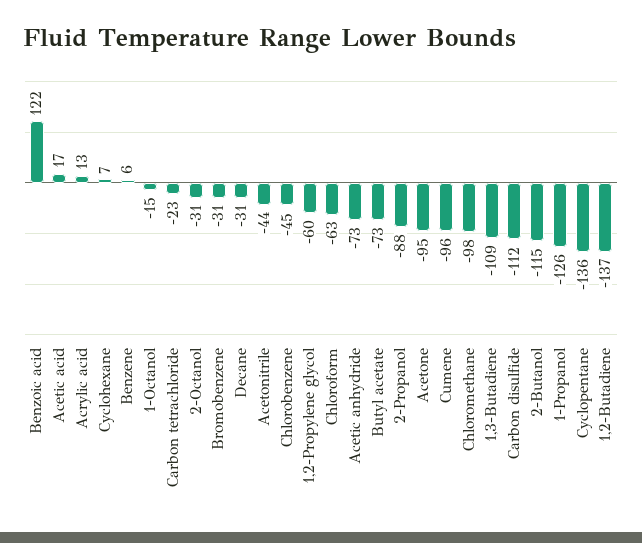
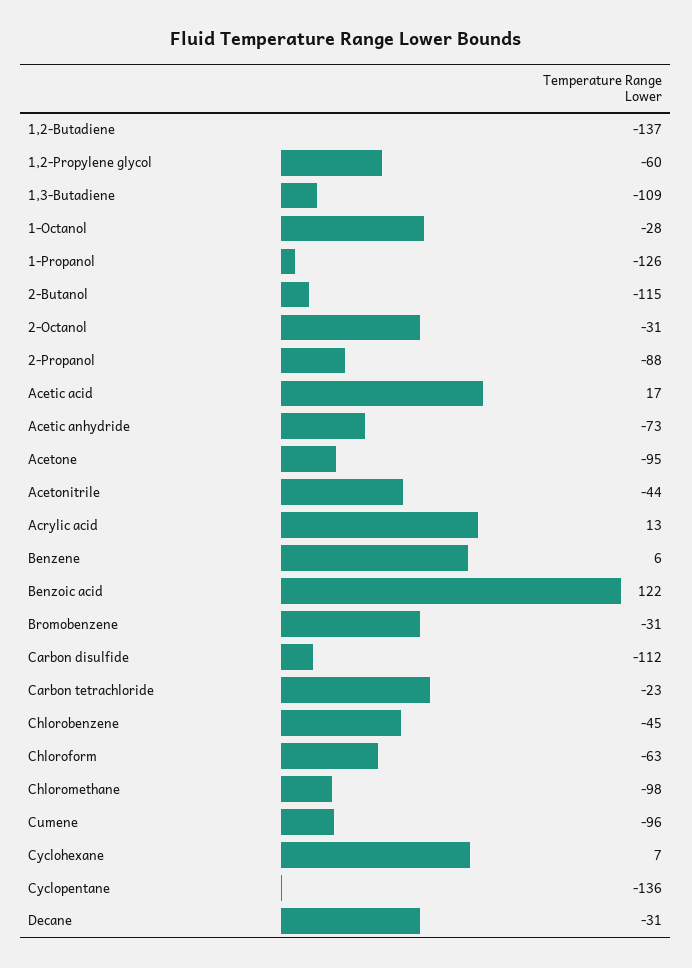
1-Octanol: -15 -> -28
Butyl acetate: -73 -> none

